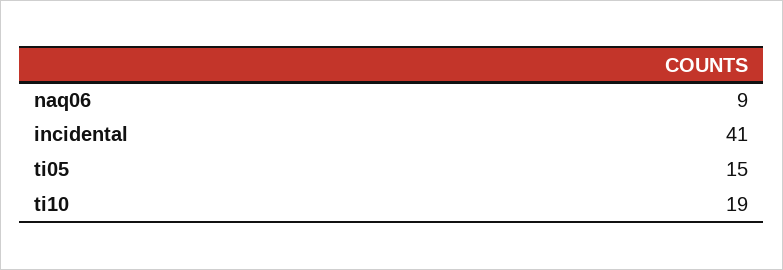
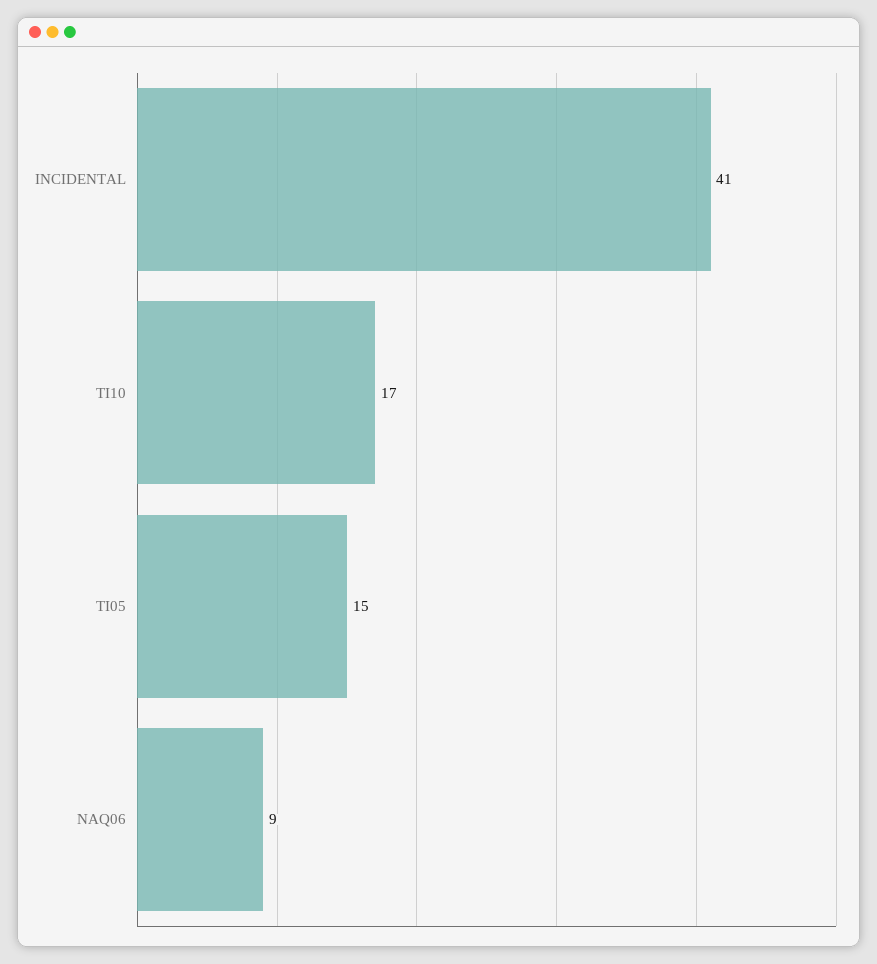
ti10: 19 -> 17

